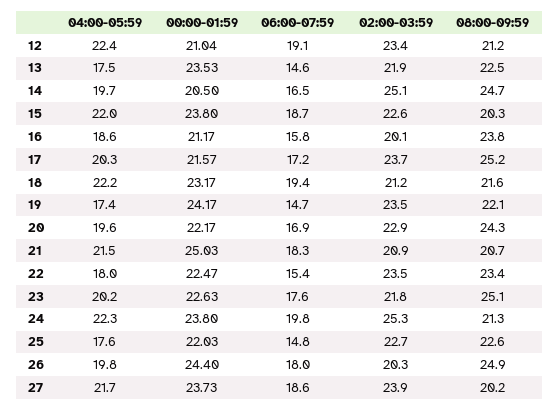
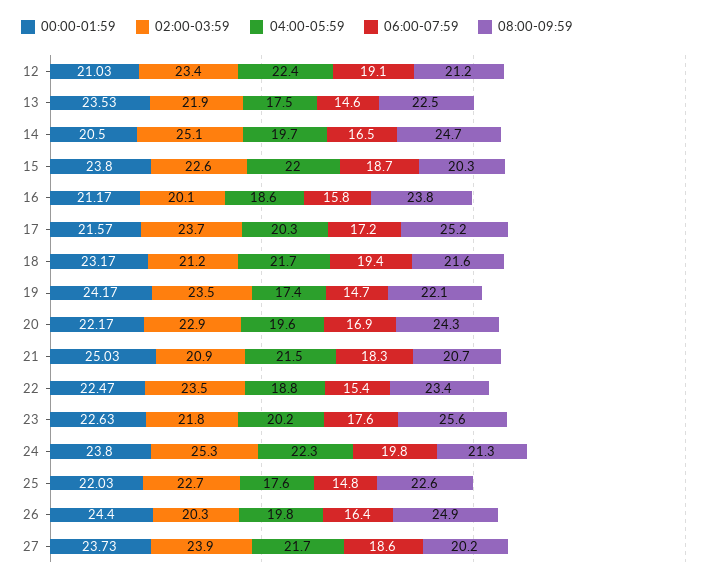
00:00-01:59, 12: 21.04 -> 21.03
04:00-05:59, 18: 22.2 -> 21.7
04:00-05:59, 22: 18 -> 18.8
08:00-09:59, 23: 25.1 -> 25.6
06:00-07:59, 26: 18 -> 16.4

